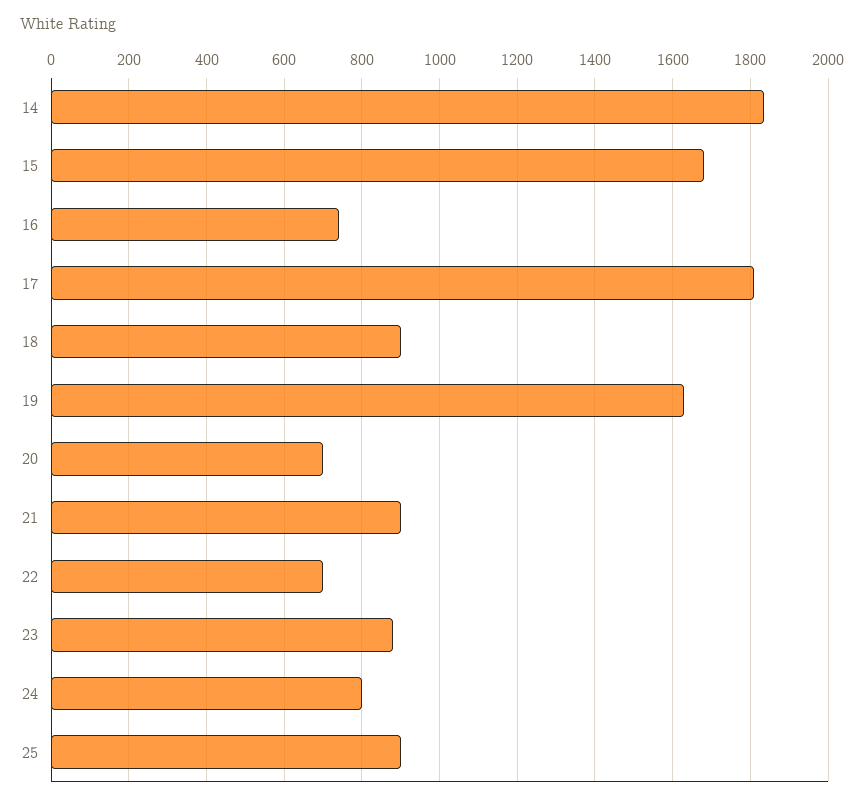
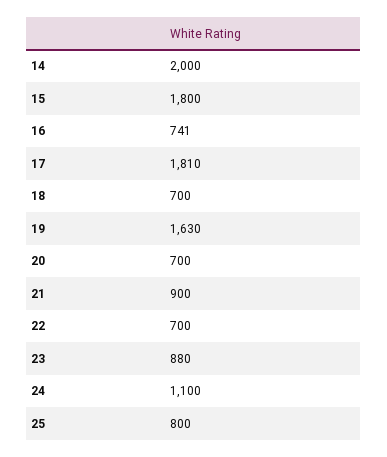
14: 1840 -> 2000
15: 1680 -> 1800
18: 900 -> 700
24: 800 -> 1100
25: 900 -> 800

